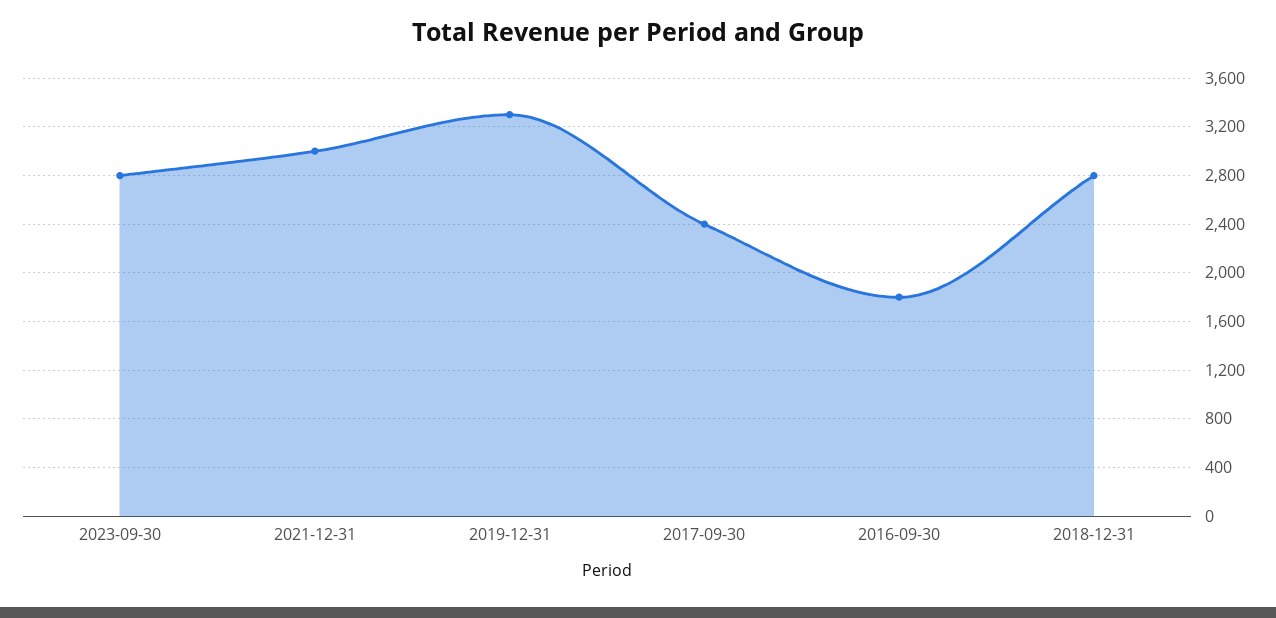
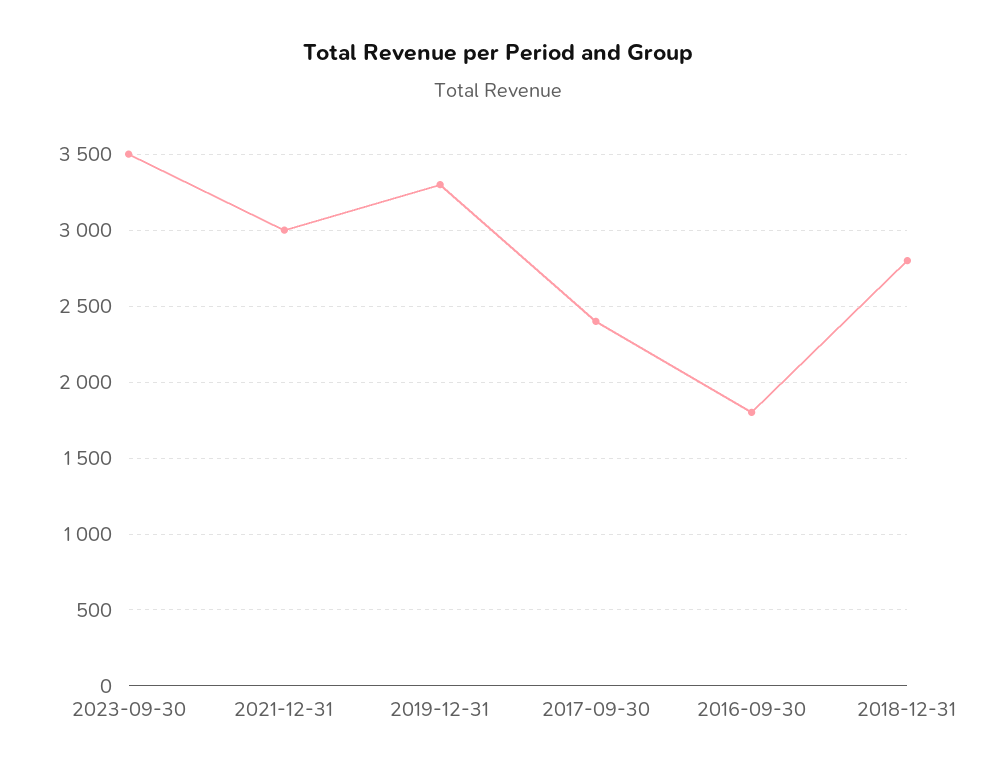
2023-09-30: 2800 -> 3500

